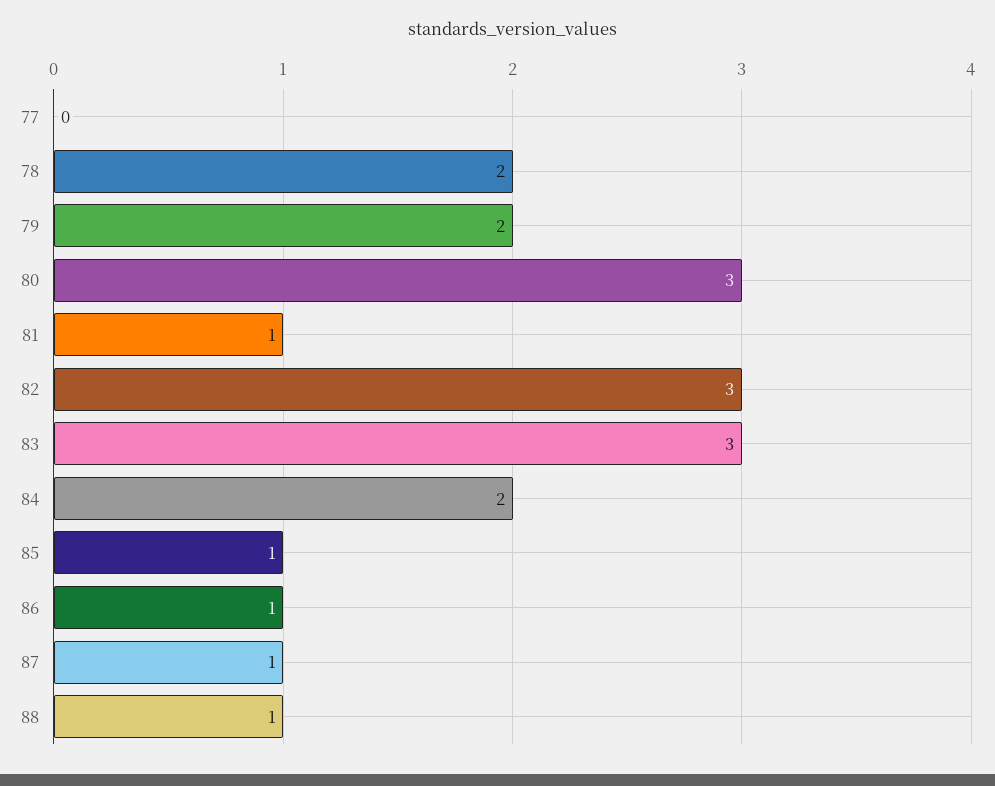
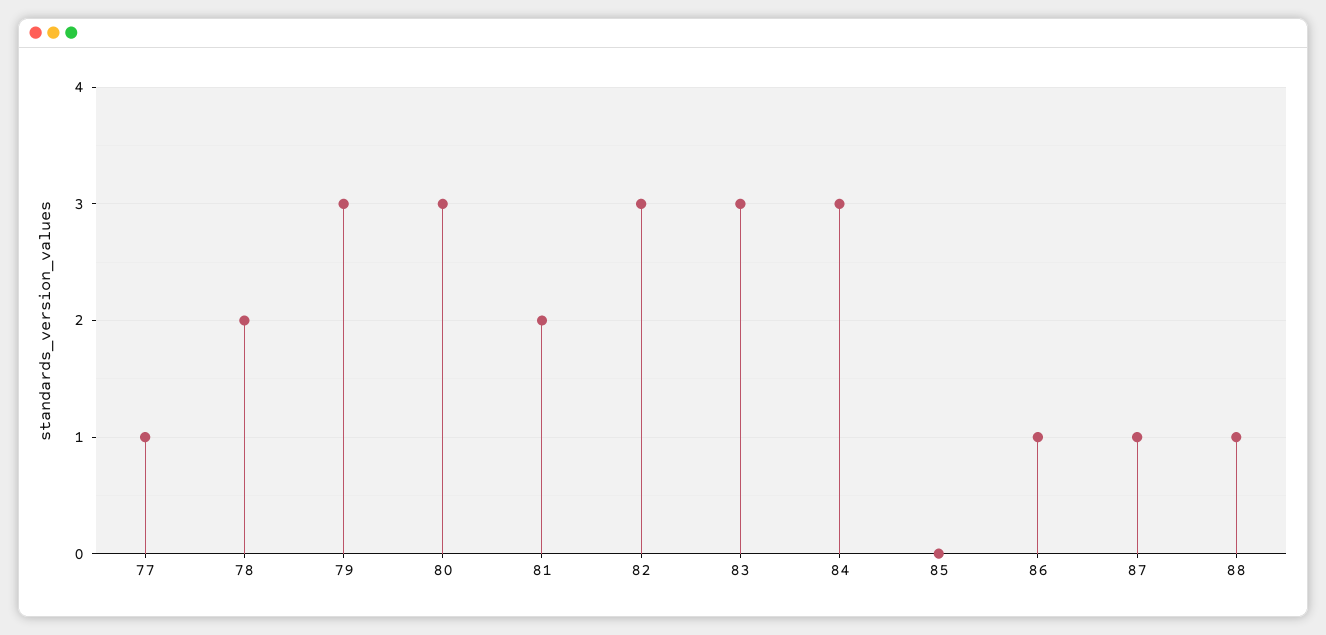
77: 0 -> 1
79: 2 -> 3
81: 1 -> 2
84: 2 -> 3
85: 1 -> 0

